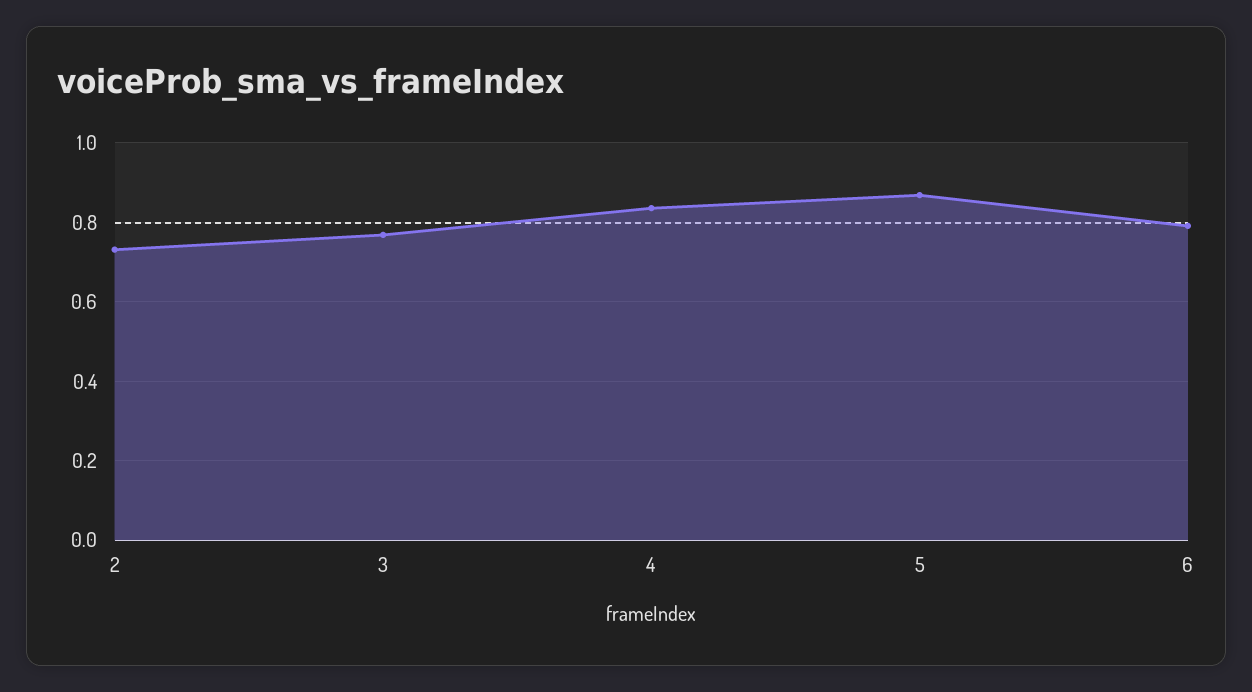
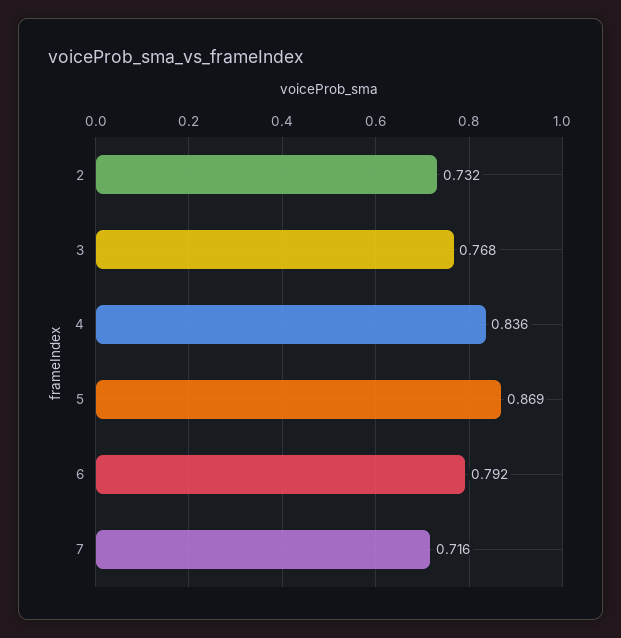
7: none -> 0.716

